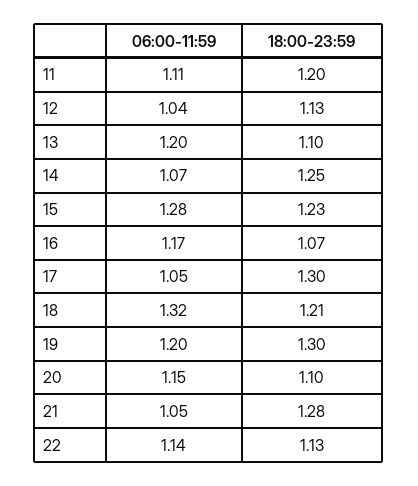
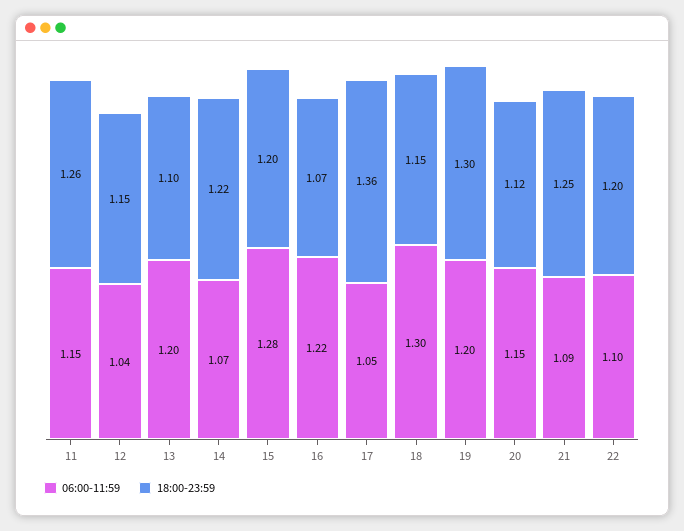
06:00-11:59, 11: 1.11 -> 1.15
18:00-23:59, 11: 1.2 -> 1.26
18:00-23:59, 12: 1.13 -> 1.15
18:00-23:59, 14: 1.25 -> 1.22
18:00-23:59, 15: 1.23 -> 1.2
06:00-11:59, 16: 1.17 -> 1.22
18:00-23:59, 17: 1.3 -> 1.36
06:00-11:59, 18: 1.32 -> 1.3
18:00-23:59, 18: 1.21 -> 1.15
18:00-23:59, 20: 1.1 -> 1.12
06:00-11:59, 21: 1.05 -> 1.09
18:00-23:59, 21: 1.28 -> 1.25
06:00-11:59, 22: 1.14 -> 1.1
18:00-23:59, 22: 1.13 -> 1.2

